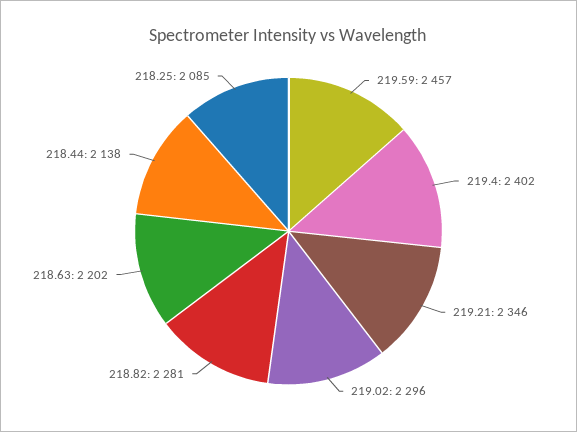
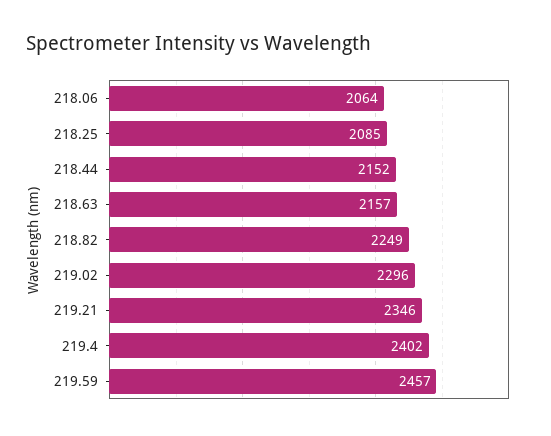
218.82: 2281 -> 2249
218.63: 2202 -> 2157
218.44: 2138 -> 2152
218.06: none -> 2064

